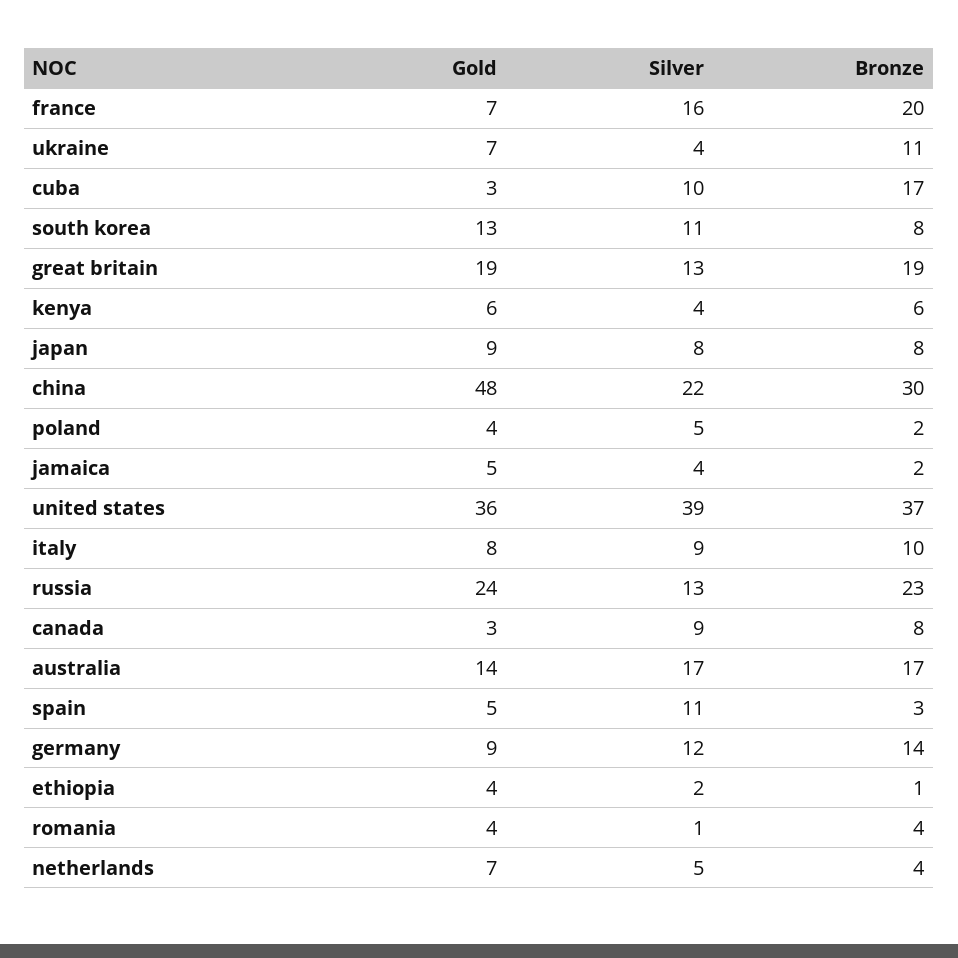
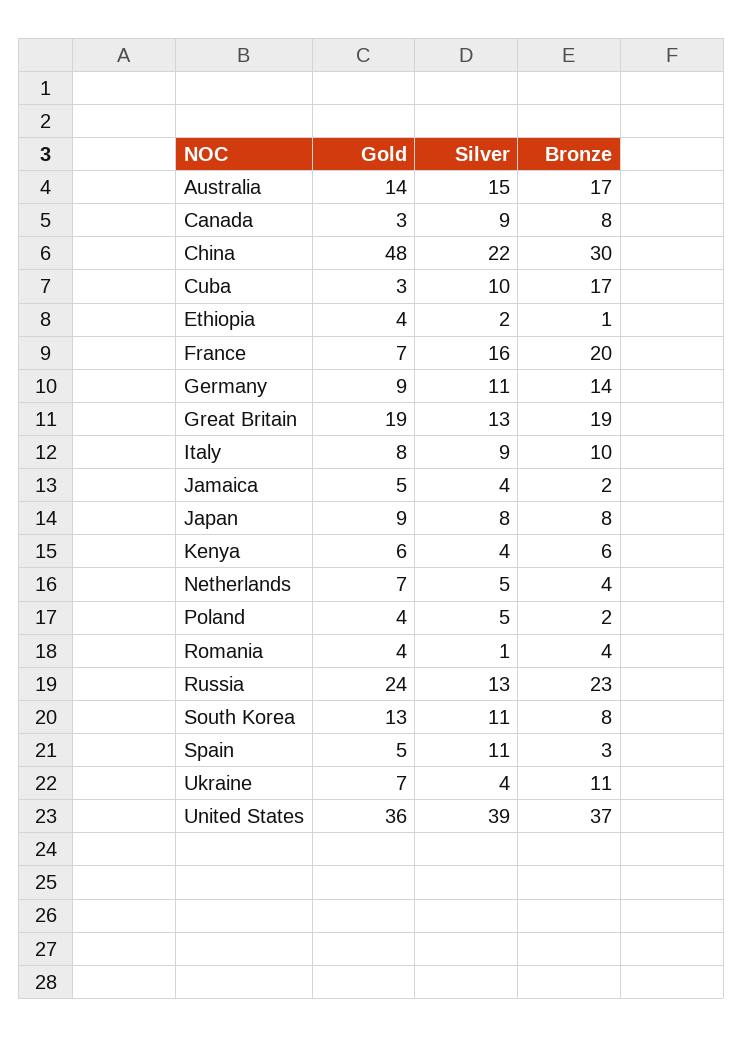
Silver, australia: 17 -> 15
Silver, germany: 12 -> 11

